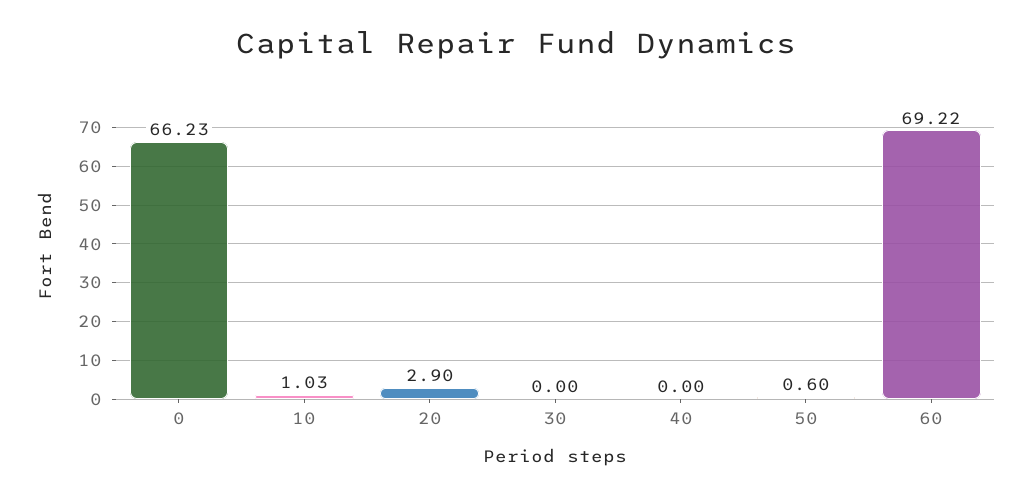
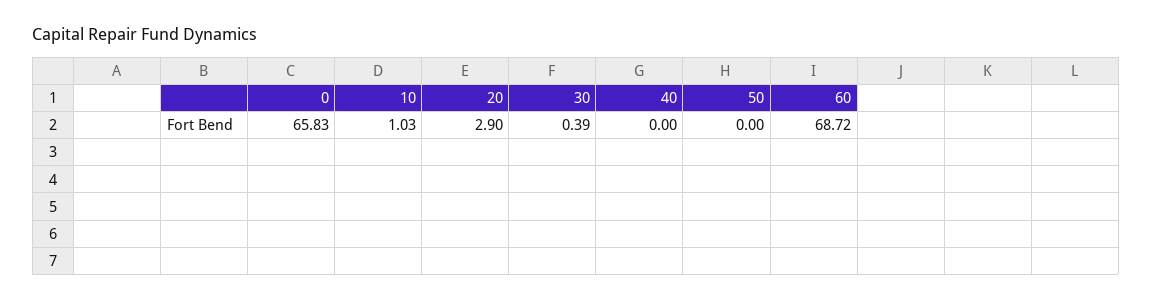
0: 66.23 -> 65.83
30: 0 -> 0.39
50: 0.6 -> 0
60: 69.22 -> 68.72

